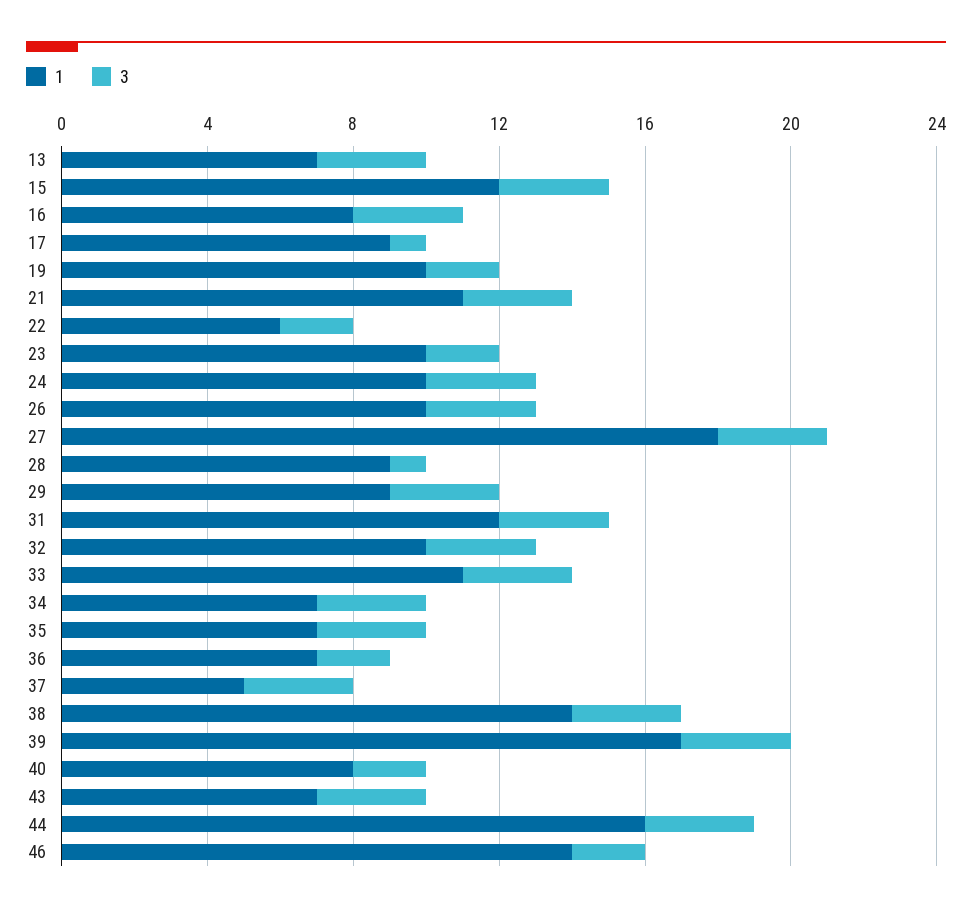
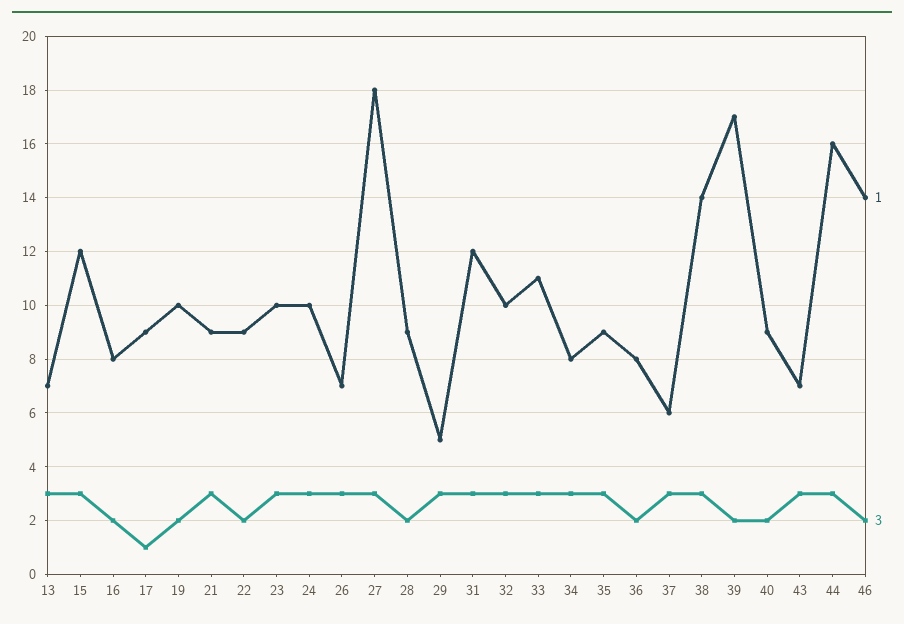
3, 16: 3 -> 2
1, 21: 11 -> 9
1, 22: 6 -> 9
3, 23: 2 -> 3
1, 26: 10 -> 7
3, 28: 1 -> 2
1, 29: 9 -> 5
1, 34: 7 -> 8
1, 35: 7 -> 9
1, 36: 7 -> 8
1, 37: 5 -> 6
3, 39: 3 -> 2
1, 40: 8 -> 9

